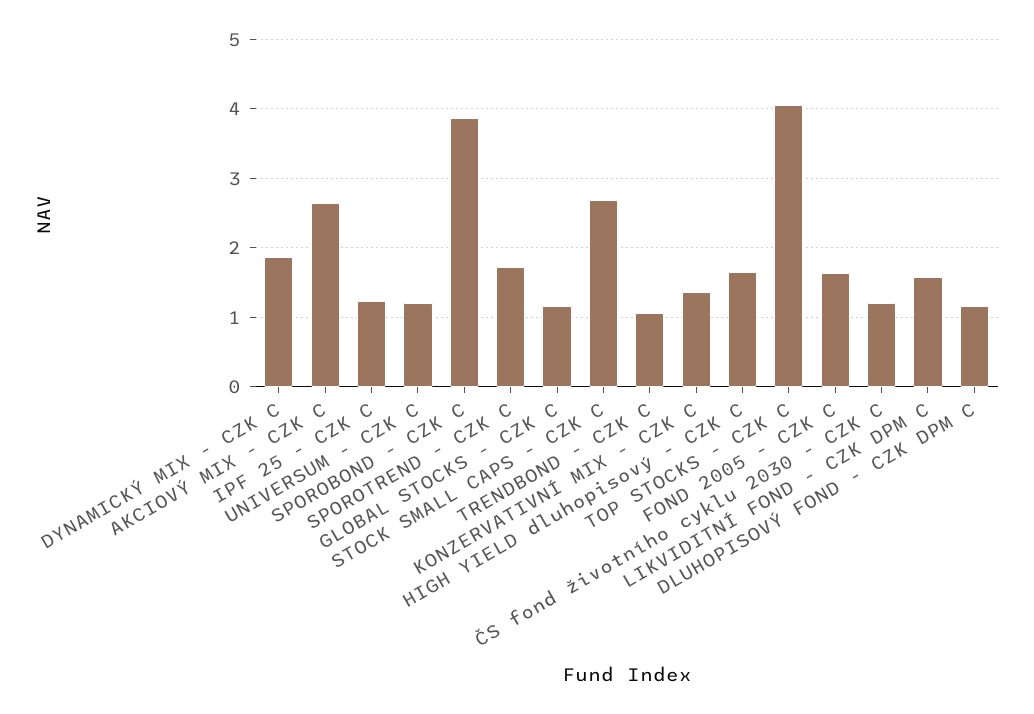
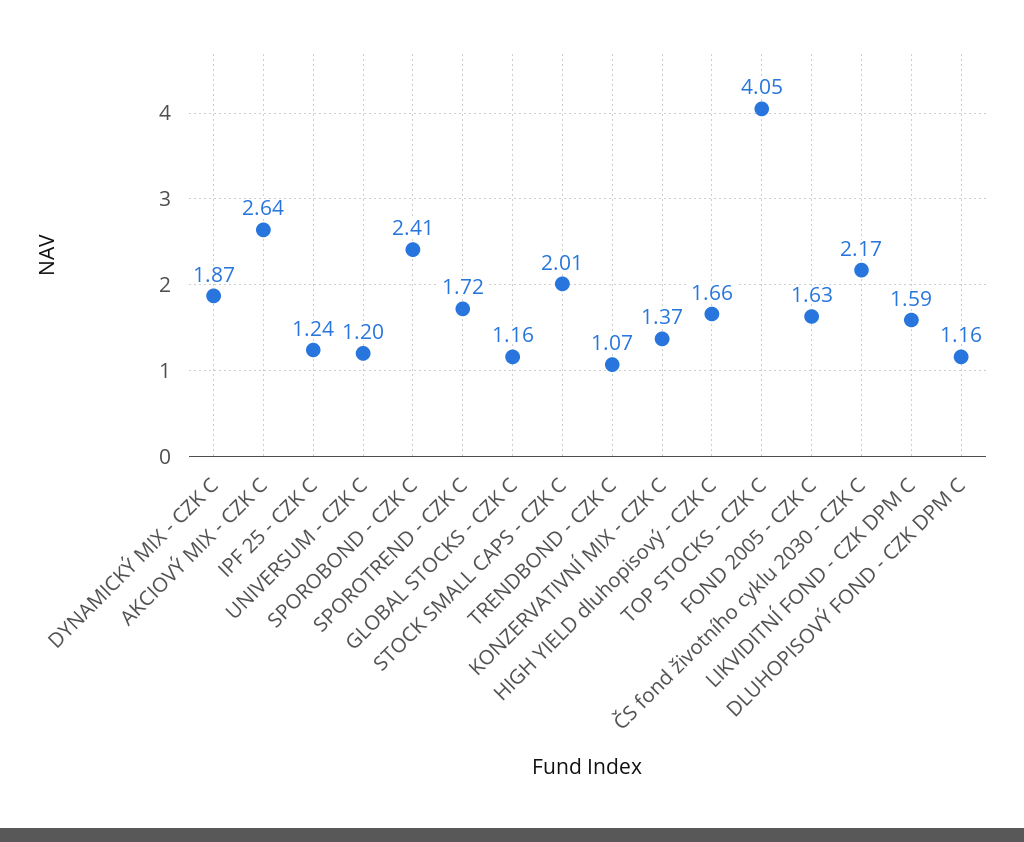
SPOROBOND - CZK C: 3.9 -> 2.41
STOCK SMALL CAPS - CZK C: 2.7 -> 2.01
ČS fond životního cyklu 2030 - CZK C: 1.2 -> 2.17

